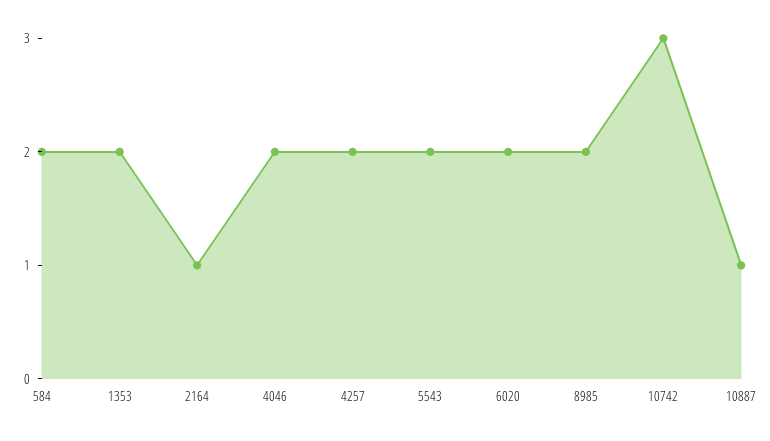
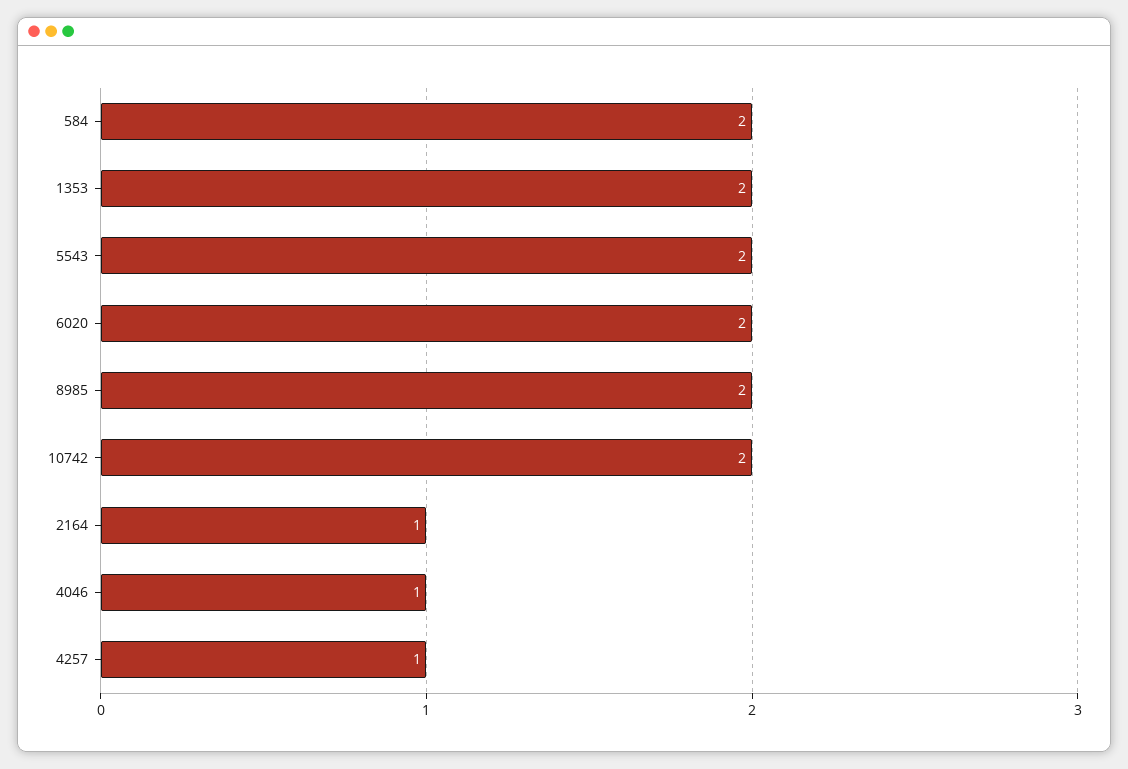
4046: 2 -> 1
4257: 2 -> 1
10742: 3 -> 2
10887: 1 -> none

